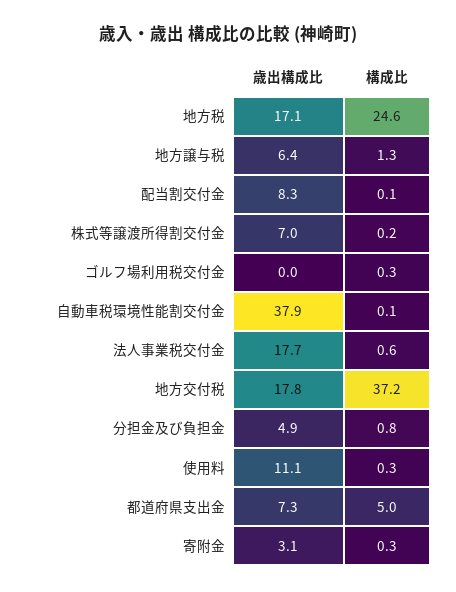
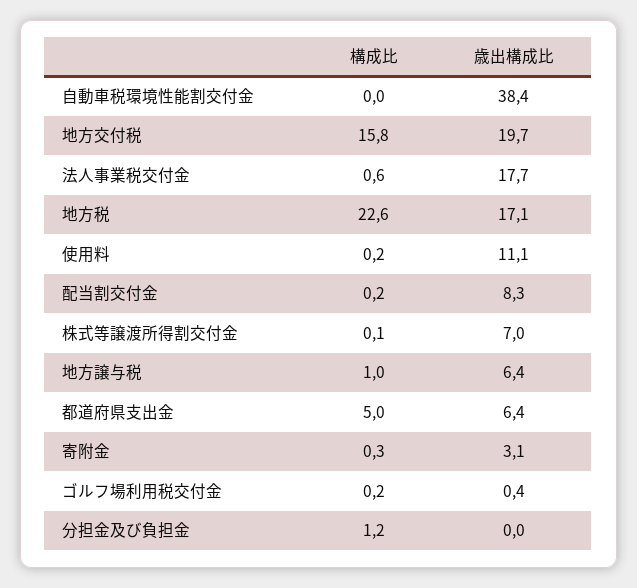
構成比, 地方税: 24.6 -> 22.6
構成比, 地方譲与税: 1.3 -> 1
構成比, 配当割交付金: 0.1 -> 0.2
構成比, 株式等譲渡所得割交付金: 0.2 -> 0.1
歳出構成比, ゴルフ場利用税交付金: 0 -> 0.4
構成比, ゴルフ場利用税交付金: 0.3 -> 0.2
歳出構成比, 自動車税環境性能割交付金: 37.9 -> 38.4
構成比, 自動車税環境性能割交付金: 0.1 -> 0
歳出構成比, 地方交付税: 17.8 -> 19.7
構成比, 地方交付税: 37.2 -> 15.8
歳出構成比, 分担金及び負担金: 4.9 -> 0
構成比, 分担金及び負担金: 0.8 -> 1.2
構成比, 使用料: 0.3 -> 0.2
歳出構成比, 都道府県支出金: 7.3 -> 6.4

